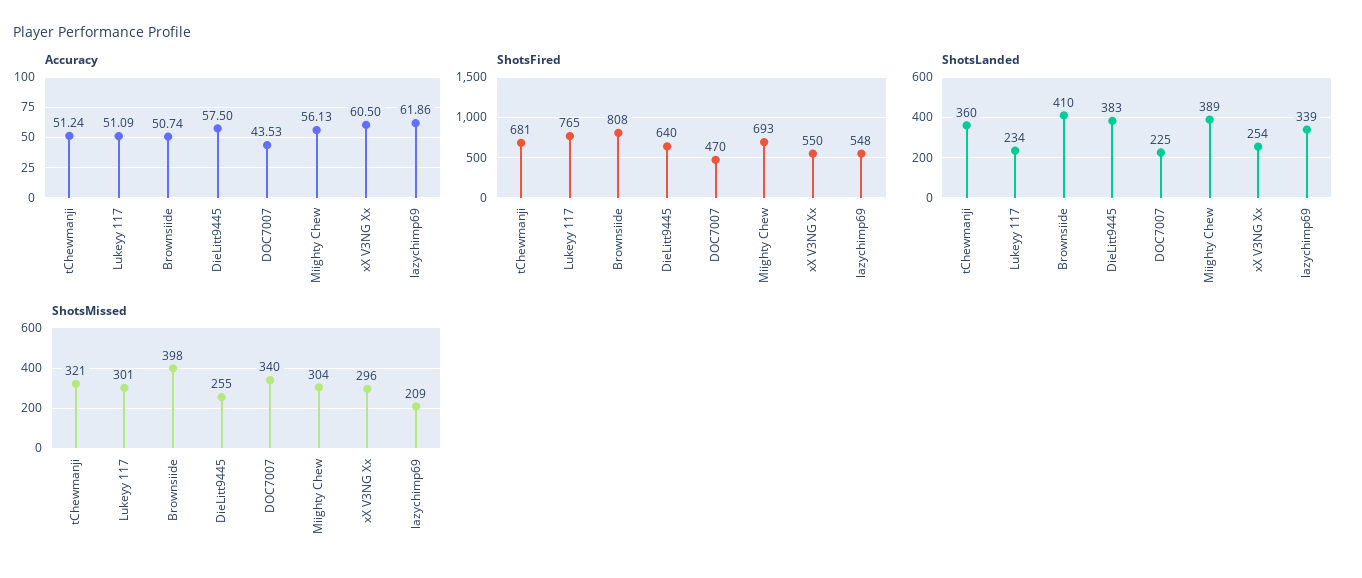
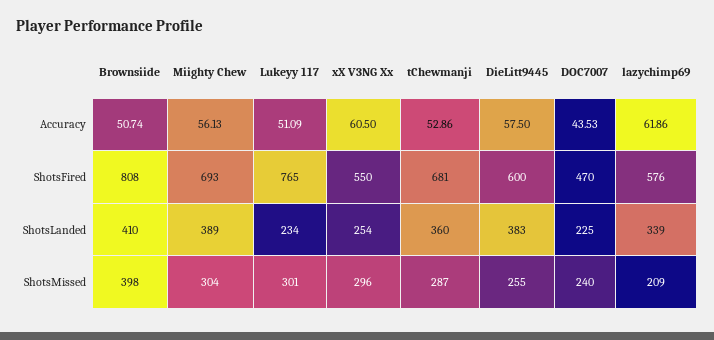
Accuracy, tChewmanji: 51.24 -> 52.86
ShotsFired, DieLitt9445: 640 -> 600
ShotsFired, lazychimp69: 548 -> 576
ShotsMissed, tChewmanji: 321 -> 287
ShotsMissed, DOC7007: 340 -> 240

